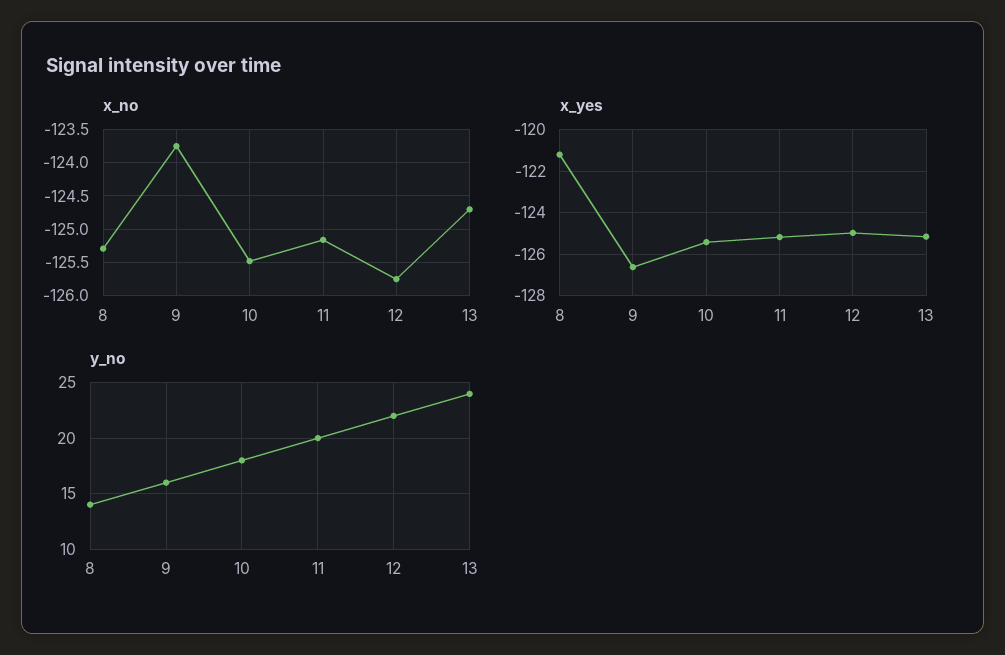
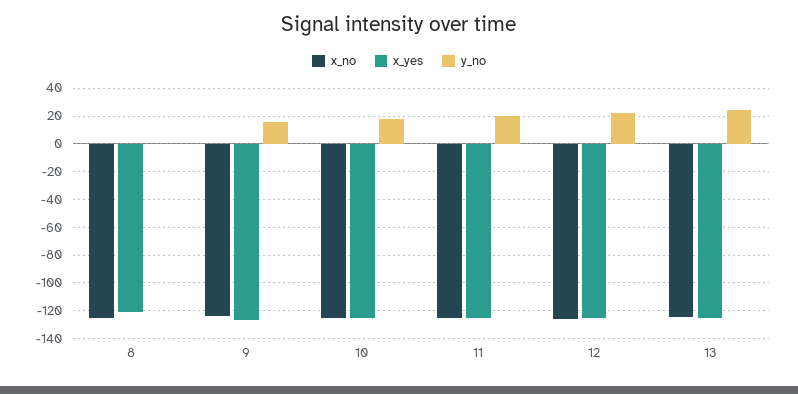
y_no, 8: 14 -> 0

